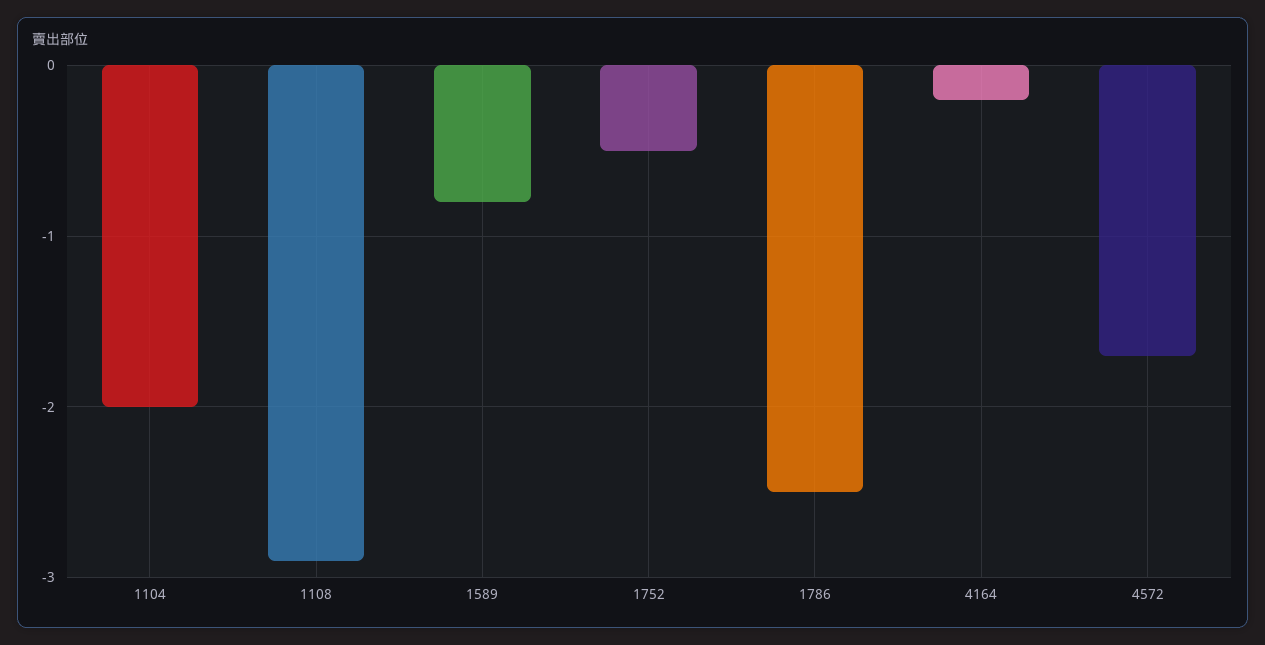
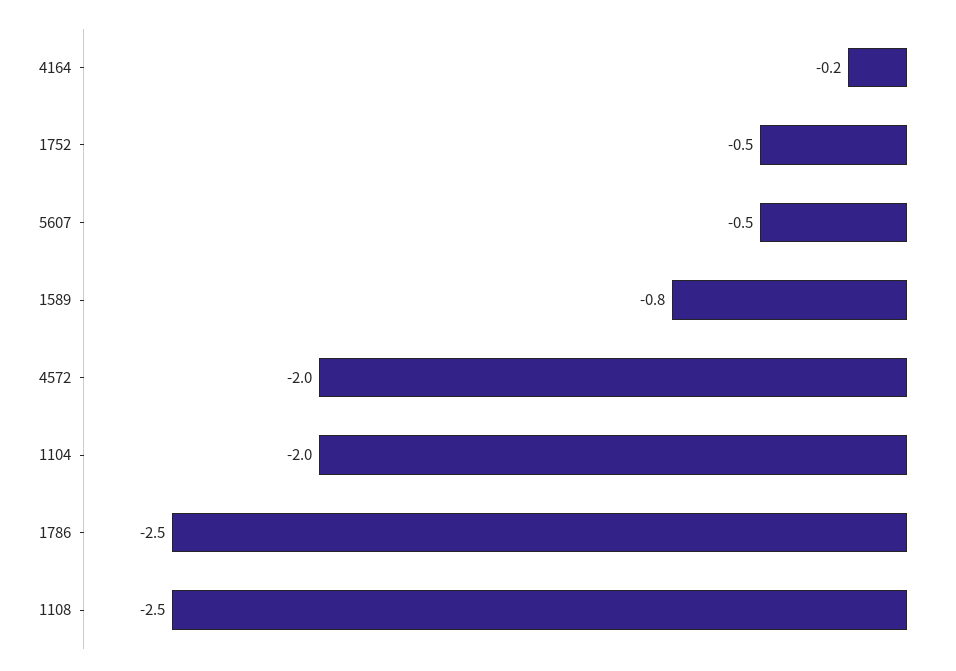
1108: -2.9 -> -2.5
4572: -1.7 -> -2
5607: none -> -0.5

